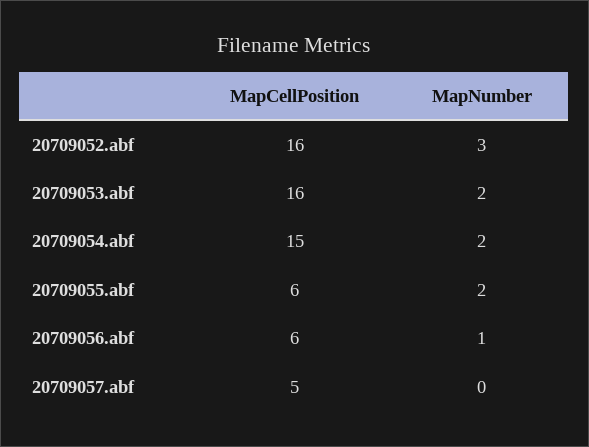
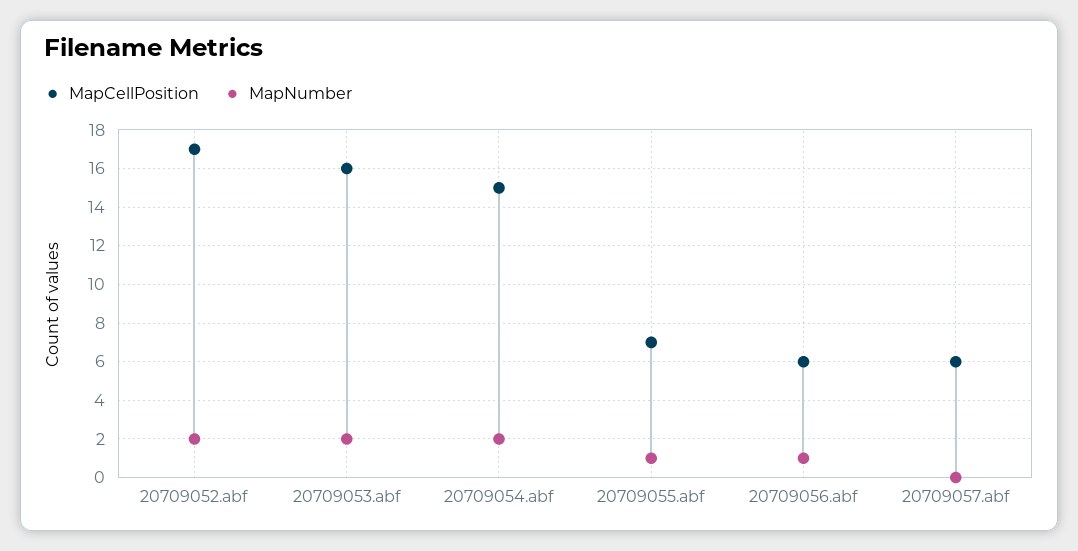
MapCellPosition, 20709052.abf: 16 -> 17
MapNumber, 20709052.abf: 3 -> 2
MapCellPosition, 20709055.abf: 6 -> 7
MapNumber, 20709055.abf: 2 -> 1
MapCellPosition, 20709057.abf: 5 -> 6

